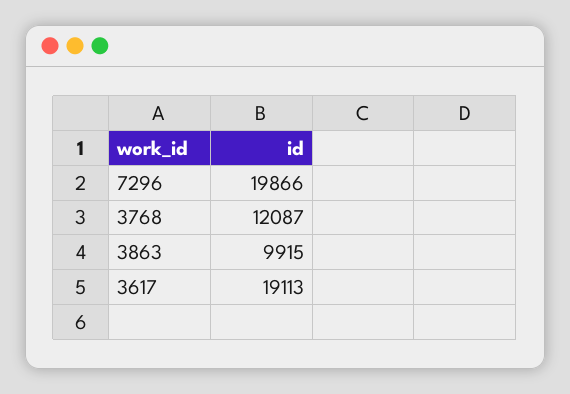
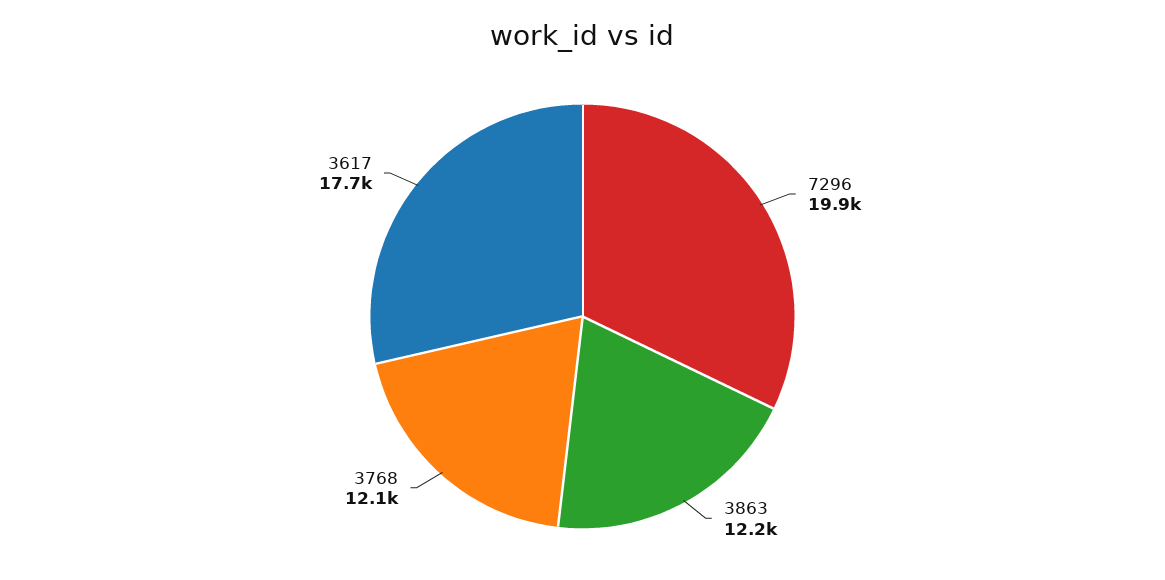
3863: 9915 -> 12200
3617: 19113 -> 17700

